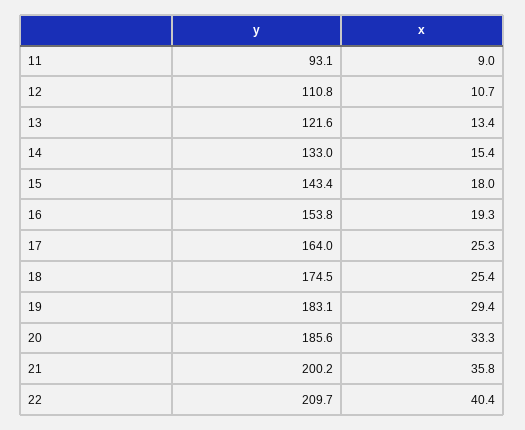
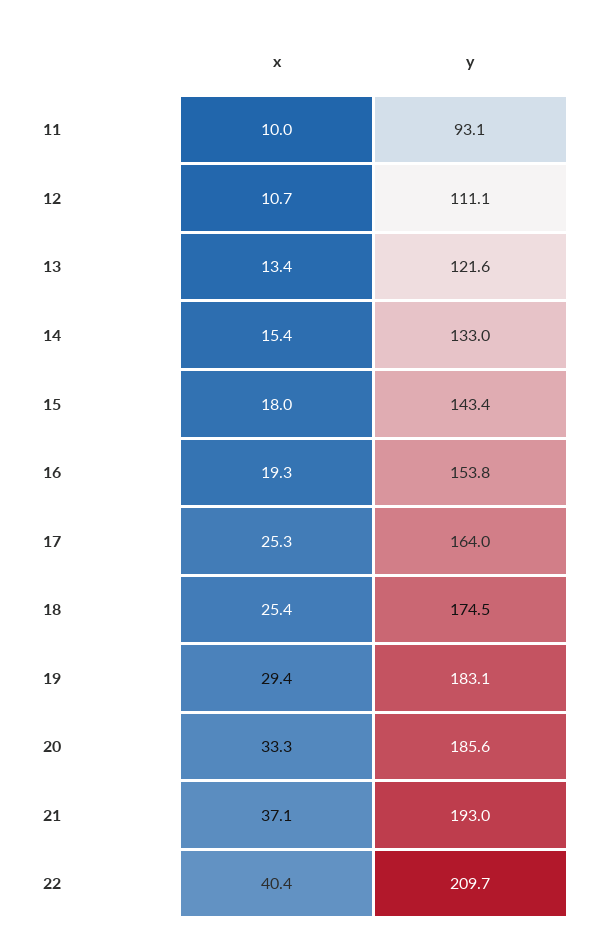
x, 11: 9 -> 10
y, 12: 110.8 -> 111.1
y, 21: 200.2 -> 193
x, 21: 35.8 -> 37.1

